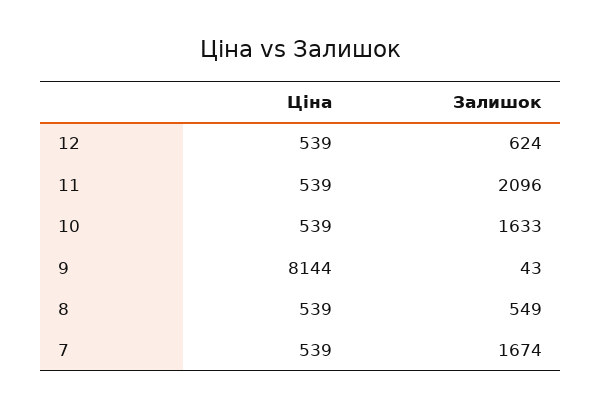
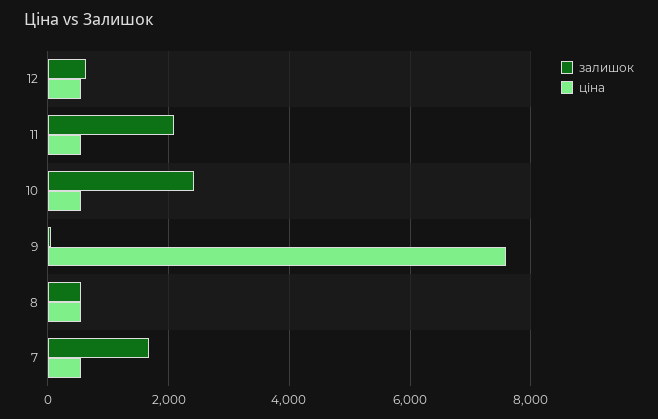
Залишок, 10: 1633 -> 2400
Ціна, 9: 8144 -> 7600

